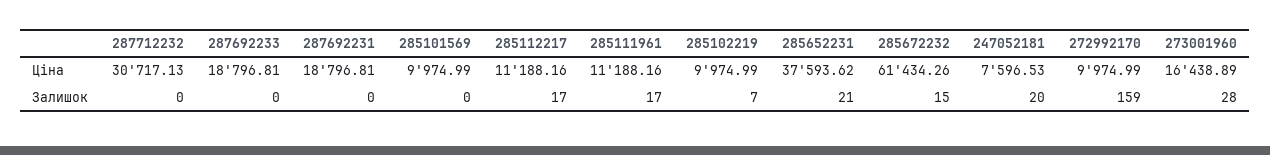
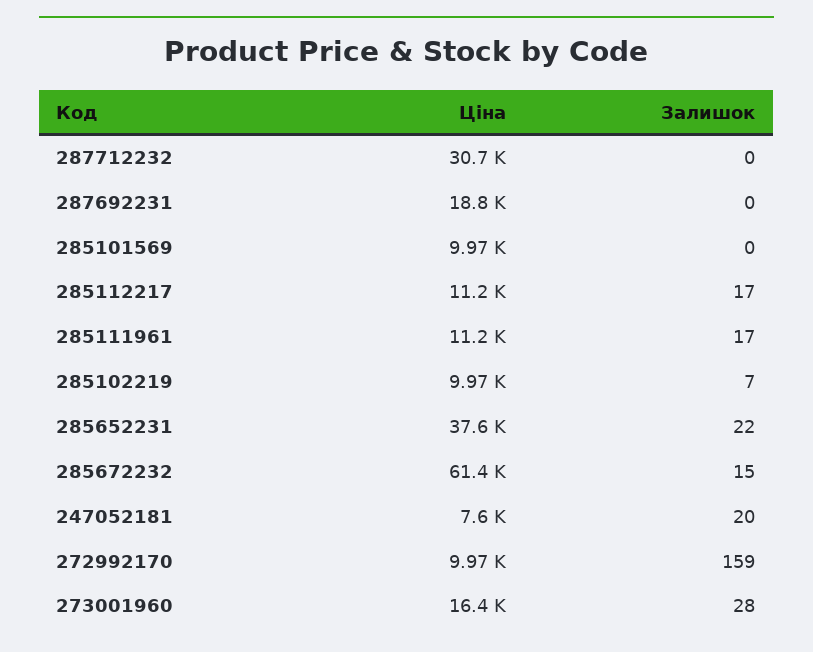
287692233, Ціна: 18796.81 -> none
287692233, Залишок: 0 -> none
285652231, Залишок: 21 -> 22

